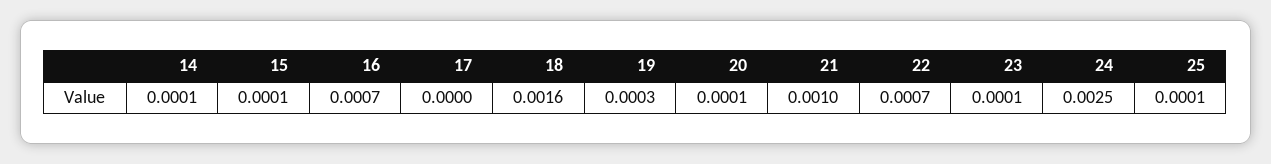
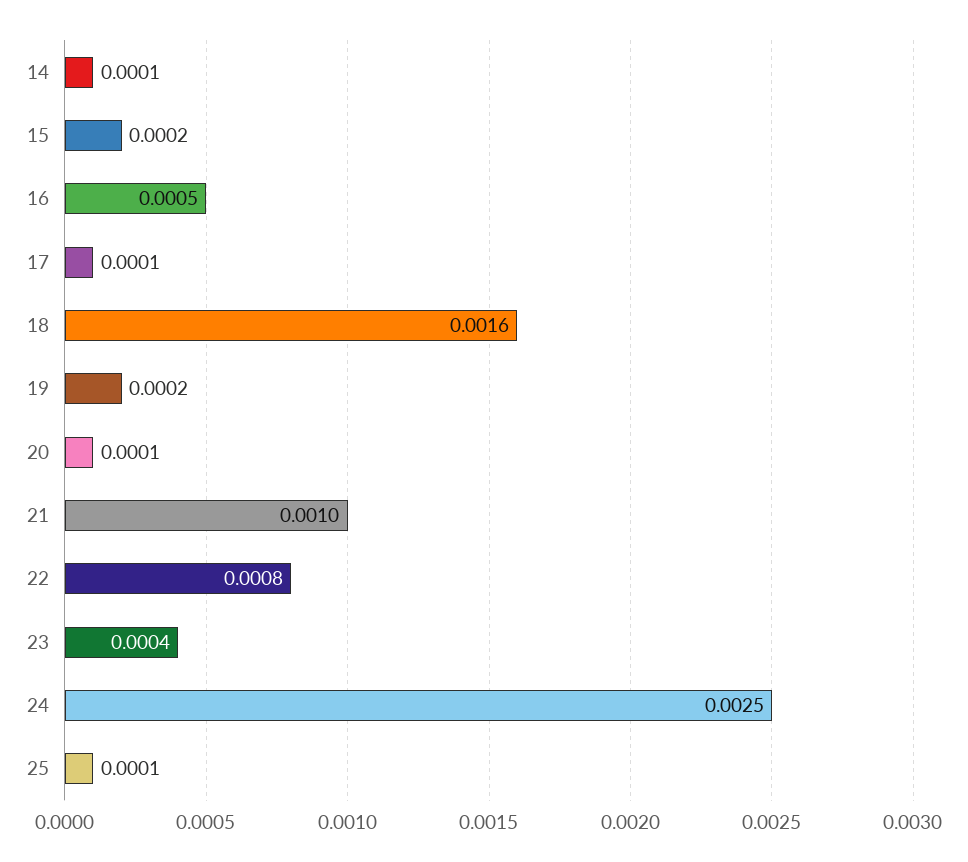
15: 0.0001 -> 0.0002
16: 0.0007 -> 0.0005
17: 0 -> 0.0001
19: 0.0003 -> 0.0002
22: 0.0007 -> 0.0008
23: 0.0001 -> 0.0004

